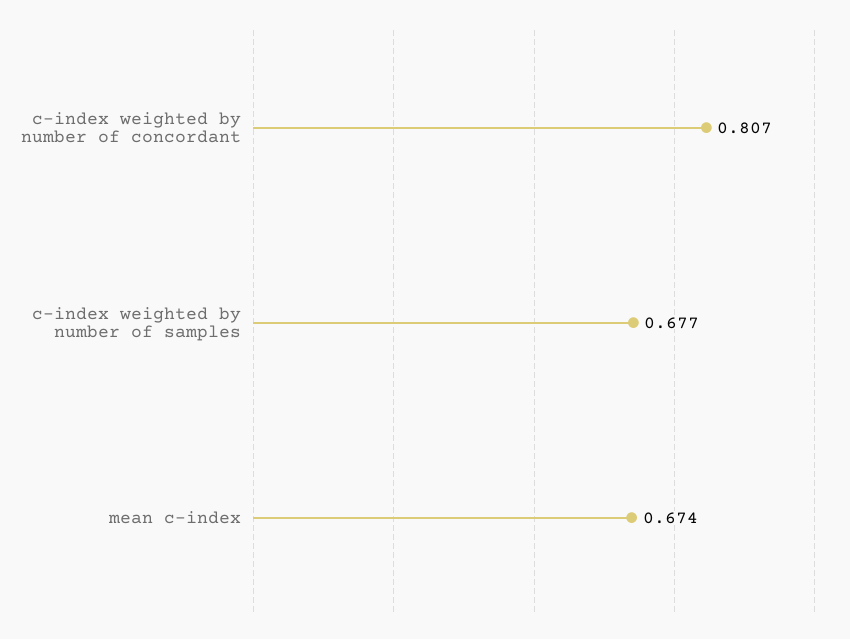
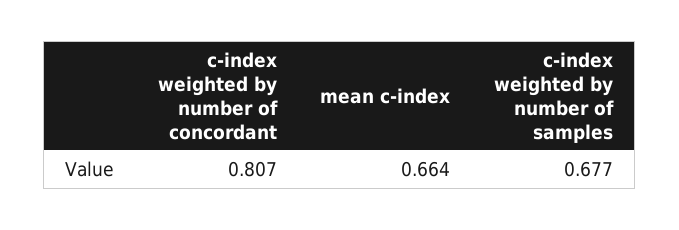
mean c-index: 0.674 -> 0.664

